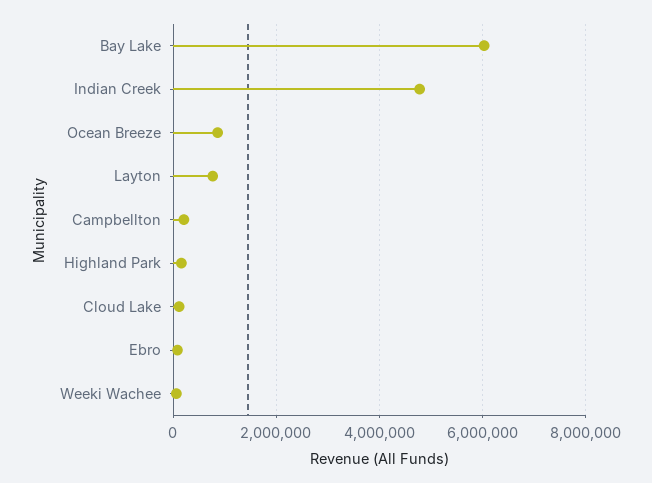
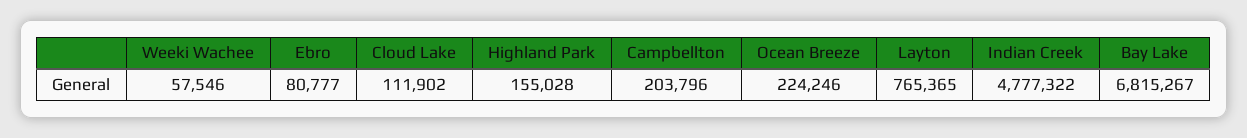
Bay Lake: 6000000 -> 6815267
Ocean Breeze: 800000 -> 224246

